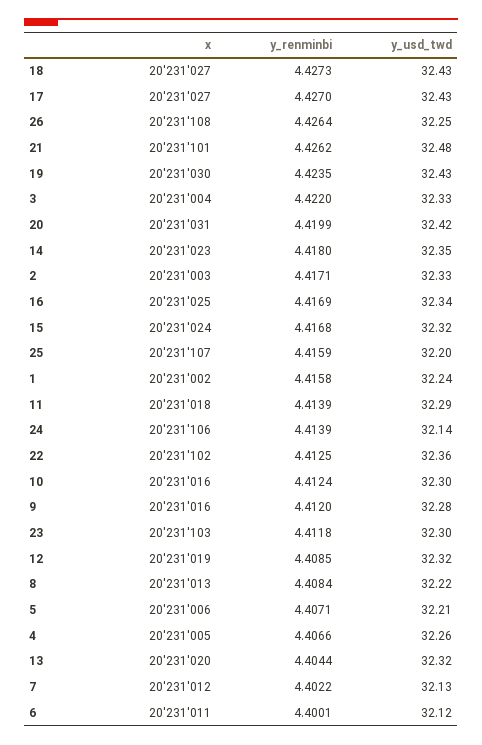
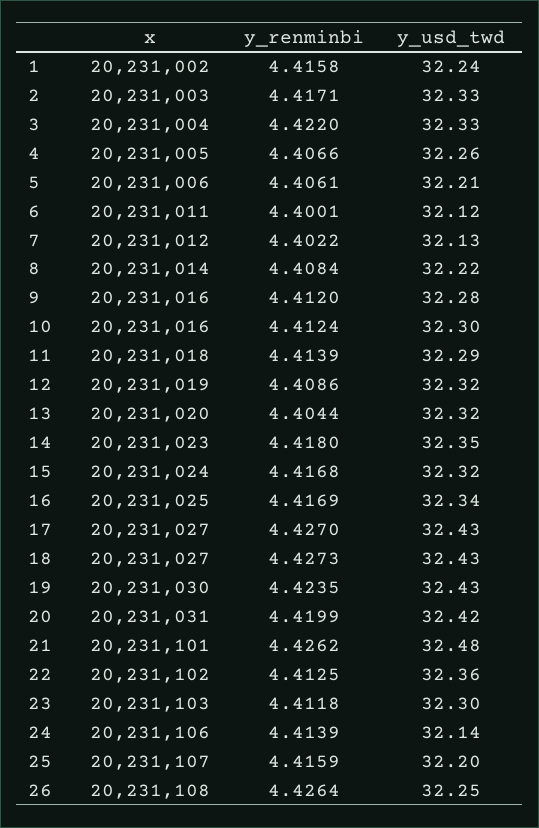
y_renminbi, 12: 4.4085 -> 4.4086
x, 8: 20231013 -> 20231014
y_renminbi, 5: 4.4071 -> 4.4061

